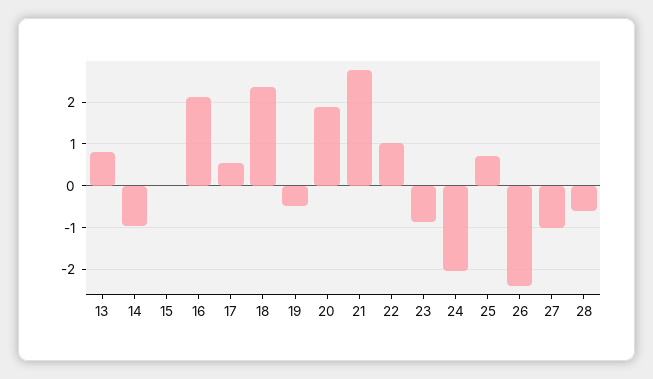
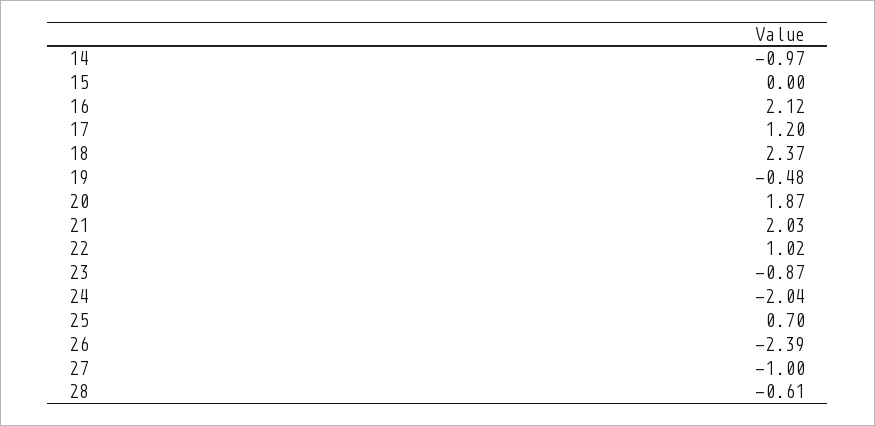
13: 0.8 -> none
17: 0.6 -> 1.2
21: 2.8 -> 2.03

